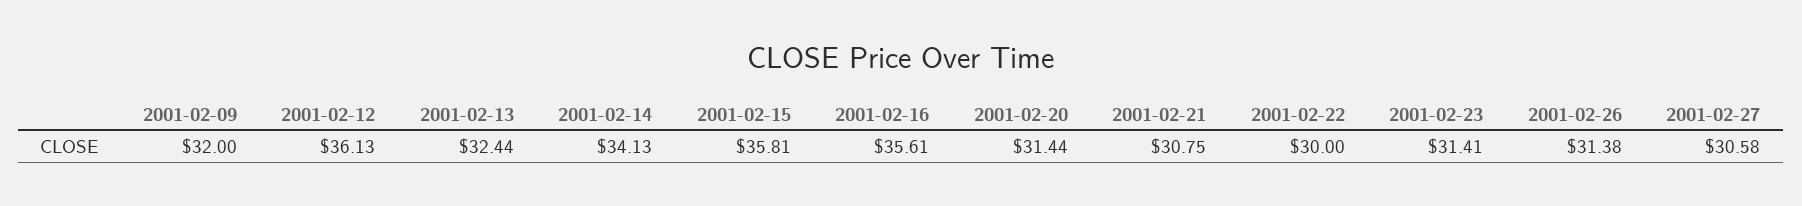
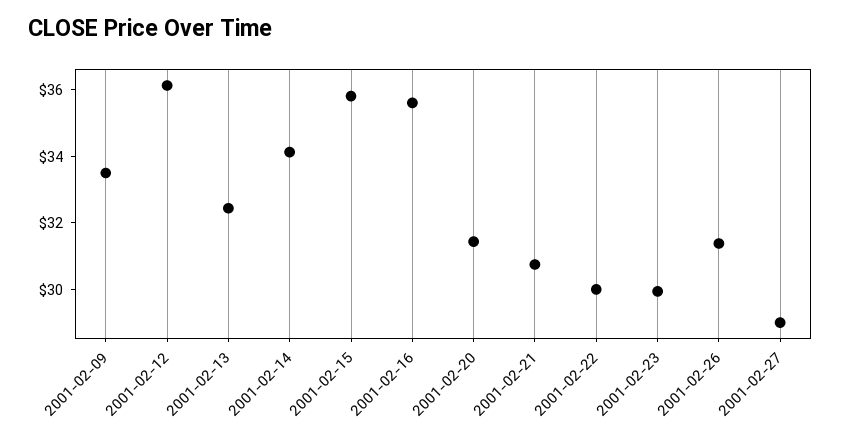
2001-02-09: 32 -> 33.5
2001-02-23: 31.41 -> 30
2001-02-27: 30.58 -> 29

